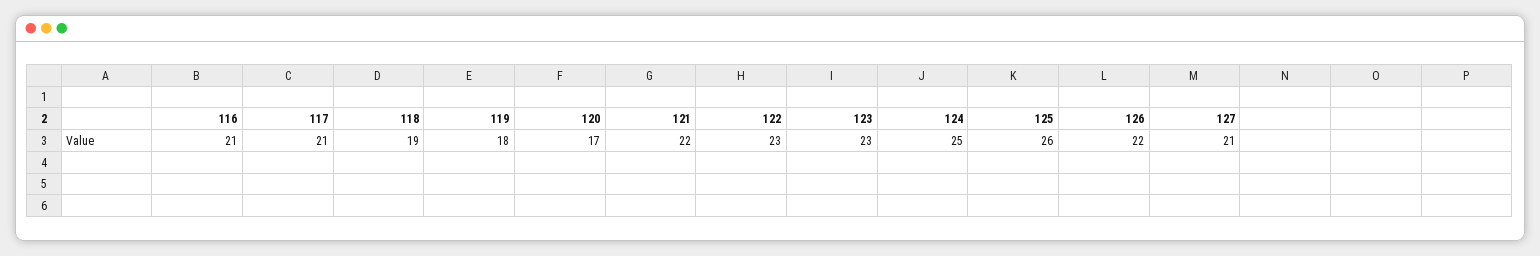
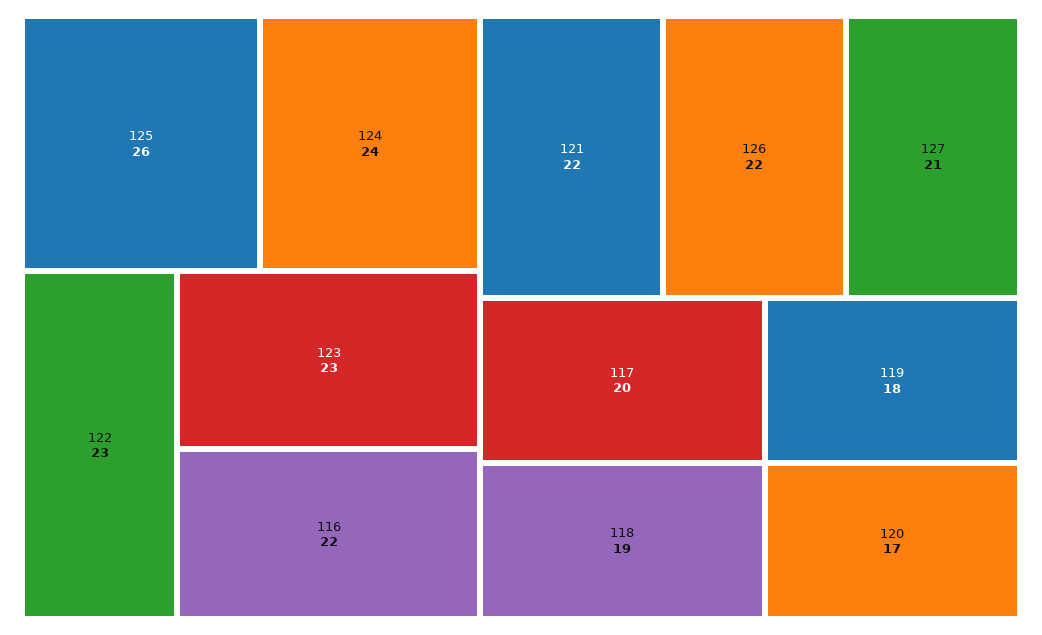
116: 21 -> 22
117: 21 -> 20
124: 25 -> 24

